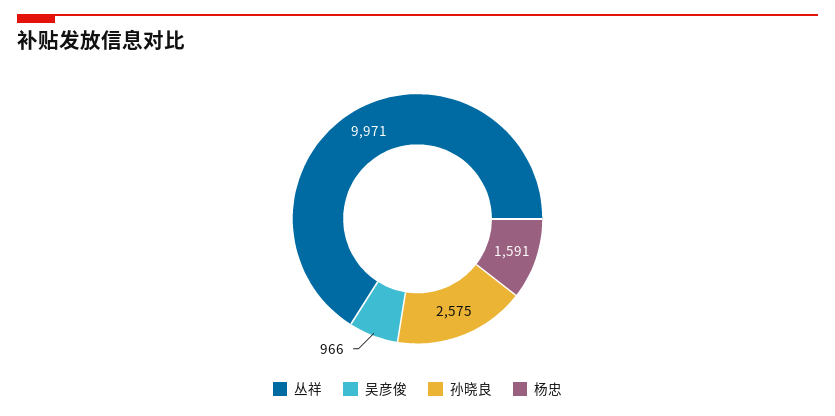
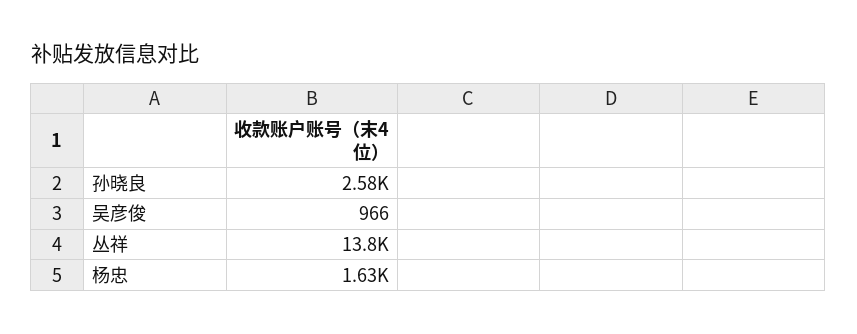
丛祥: 9971 -> 13800
杨忠: 1591 -> 1630

